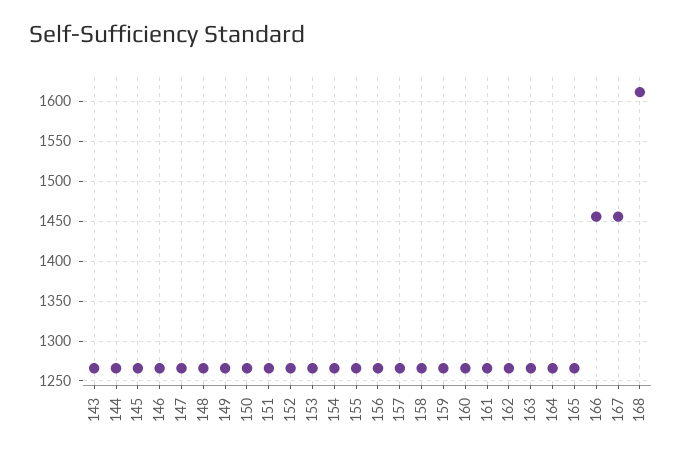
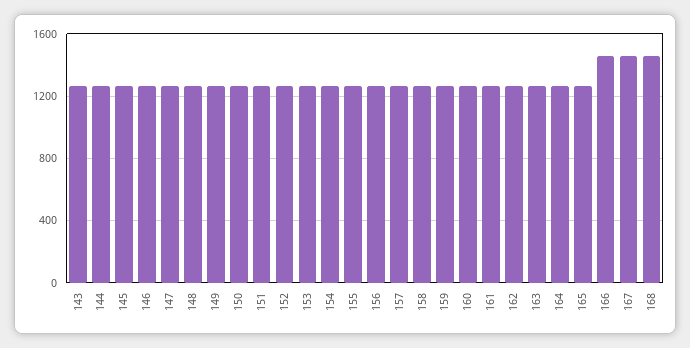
168: 1610 -> 1450

